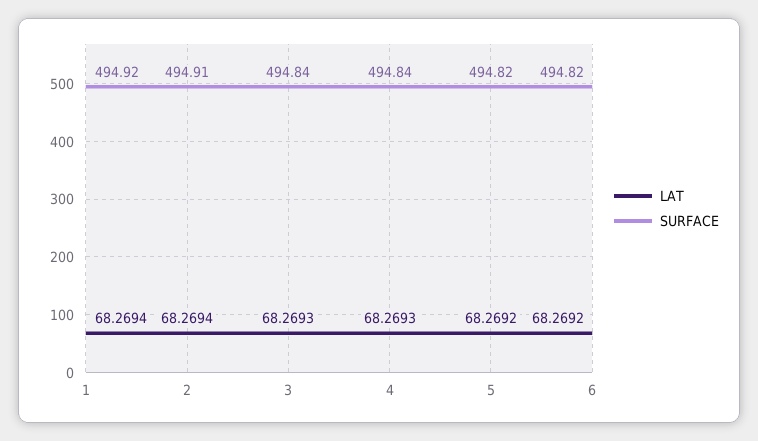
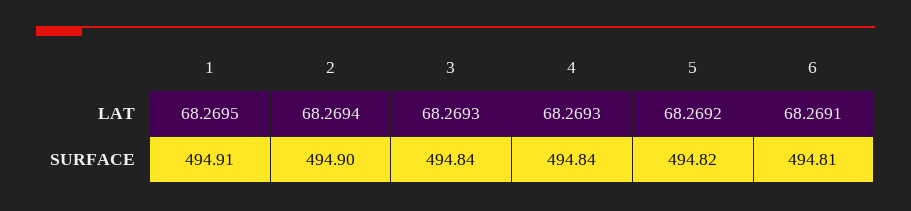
LAT, 1: 68.2694 -> 68.2695
SURFACE, 1: 494.92 -> 494.91
SURFACE, 2: 494.91 -> 494.9
LAT, 6: 68.2692 -> 68.2691
SURFACE, 6: 494.82 -> 494.81

